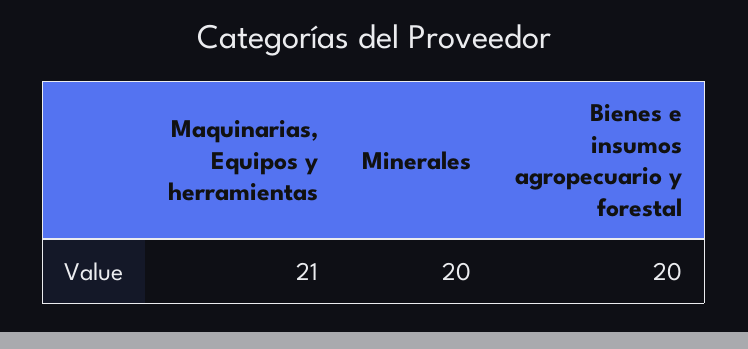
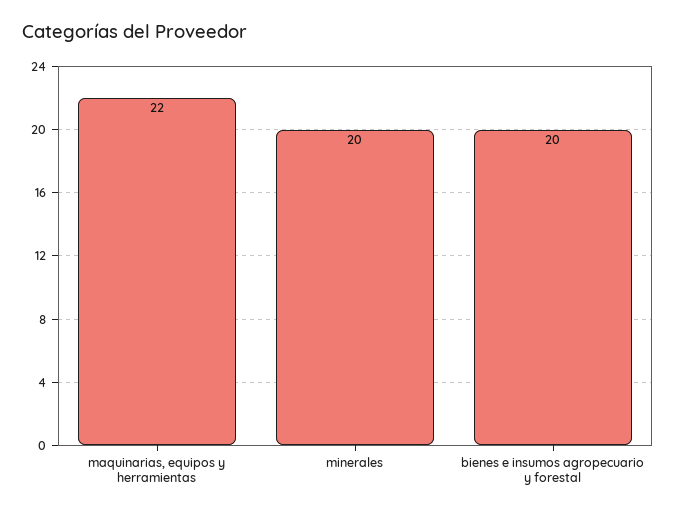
Maquinarias, Equipos y herramientas: 21 -> 22

